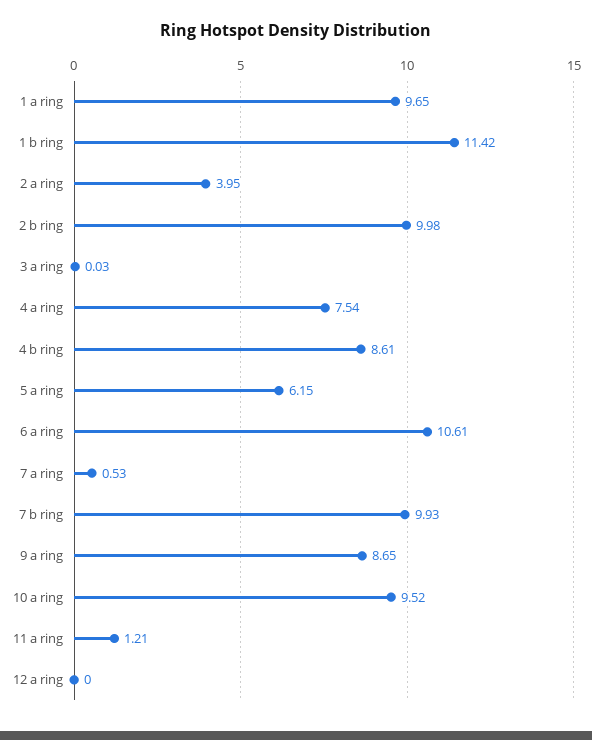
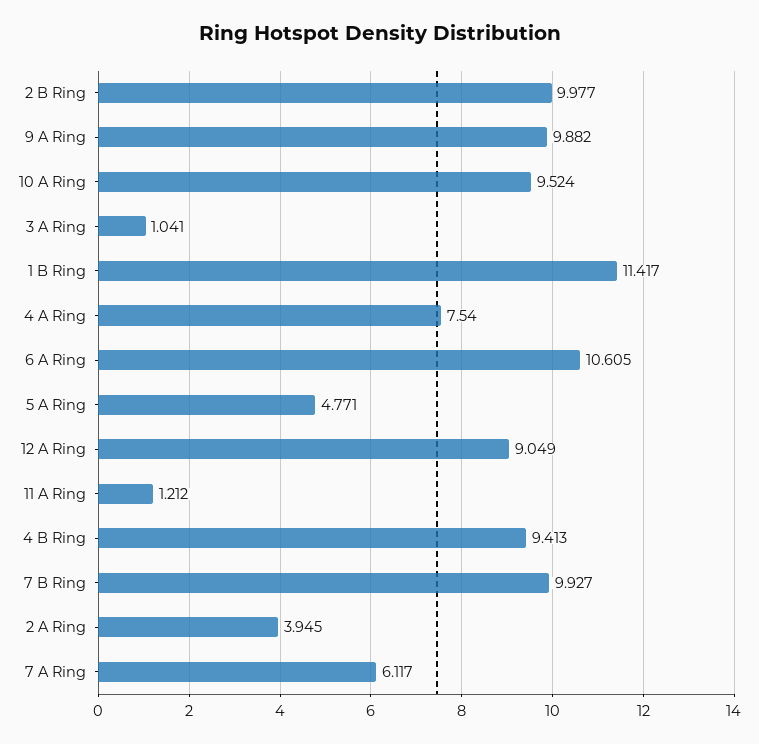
1 a ring: 9.65 -> none
3 a ring: 0.03 -> 1.041
4 b ring: 8.61 -> 9.413
5 a ring: 6.15 -> 4.771
7 a ring: 0.53 -> 6.117
9 a ring: 8.65 -> 9.882
12 a ring: 0 -> 9.049

